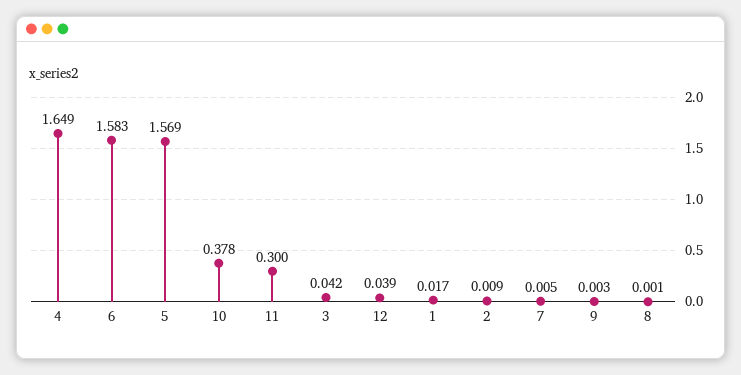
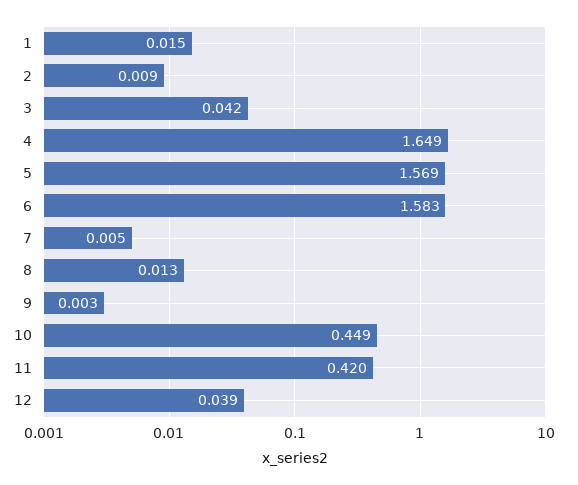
10: 0.378 -> 0.449
11: 0.3 -> 0.42
1: 0.017 -> 0.015
8: 0.001 -> 0.013

